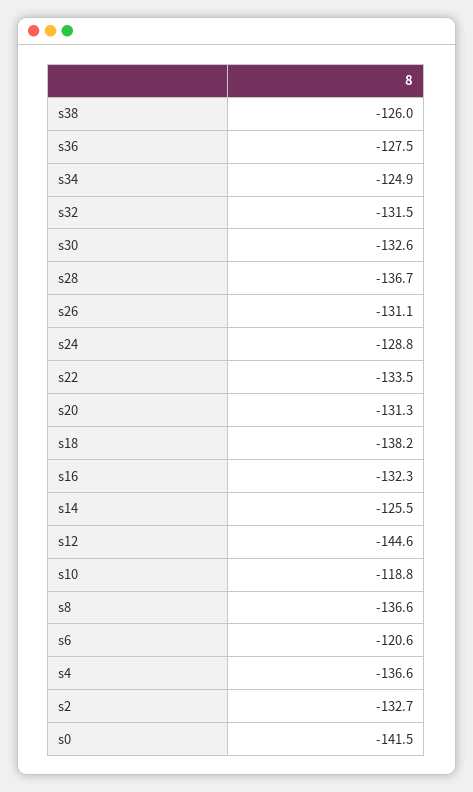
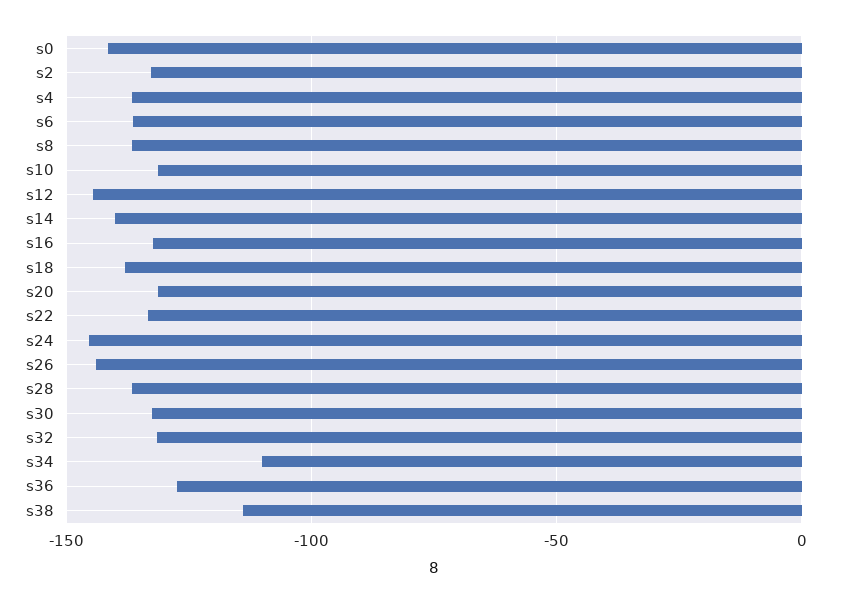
s38: -126 -> -115
s34: -124.9 -> -110
s26: -131.1 -> -145
s24: -128.8 -> -145
s14: -125.5 -> -140
s10: -118.8 -> -130
s6: -120.6 -> -135

